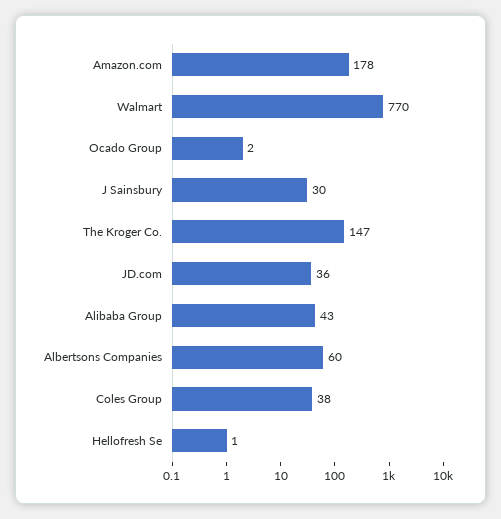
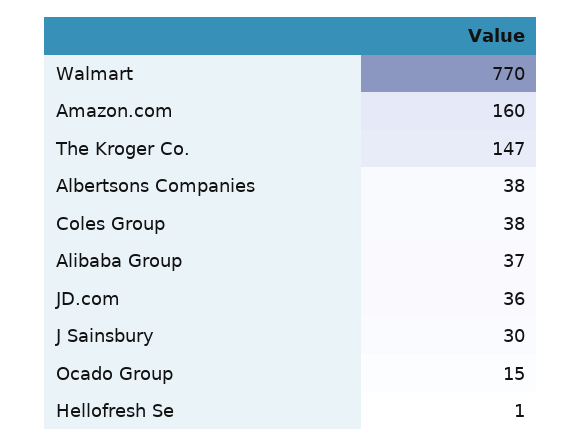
Amazon.com: 178 -> 160
Ocado Group: 2 -> 15
Alibaba Group: 43 -> 37
Albertsons Companies: 60 -> 38

